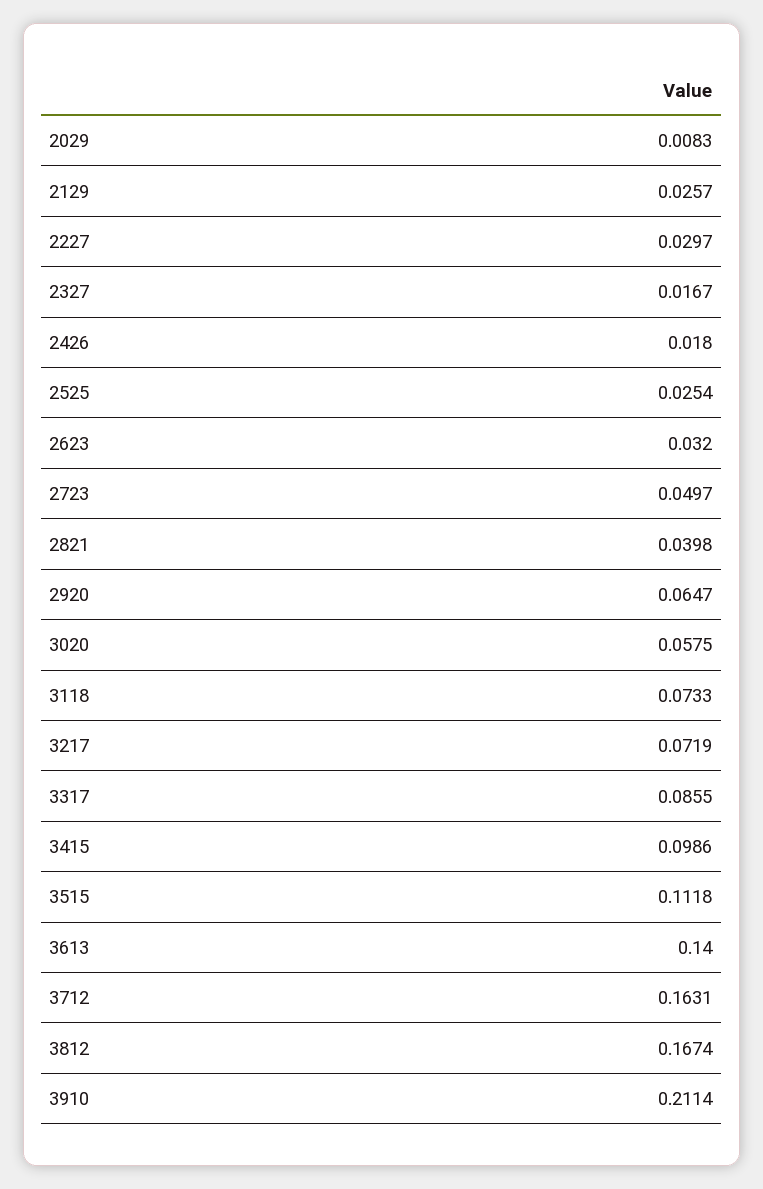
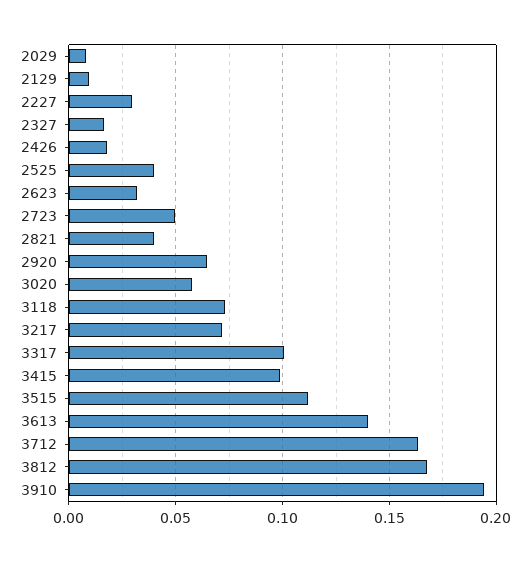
2129: 0.0257 -> 0.01
2525: 0.0254 -> 0.04
3317: 0.0855 -> 0.1
3910: 0.2114 -> 0.195

